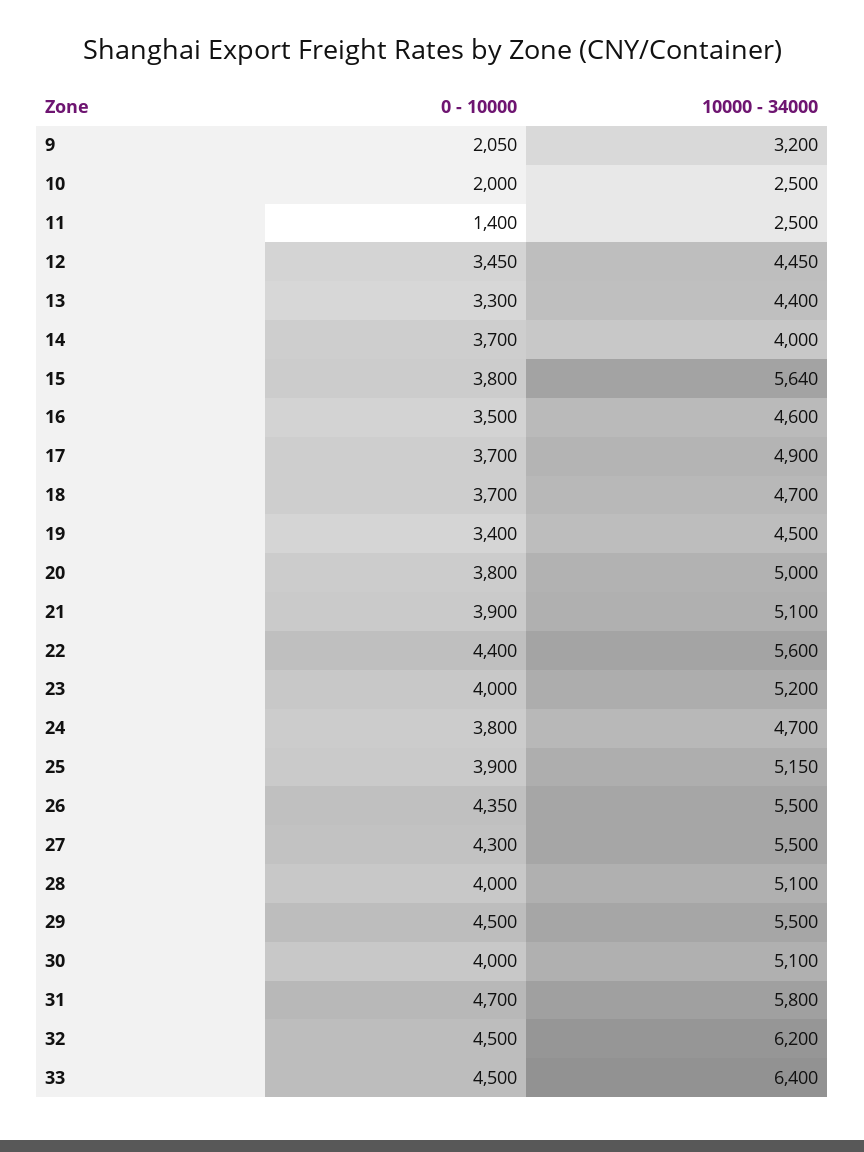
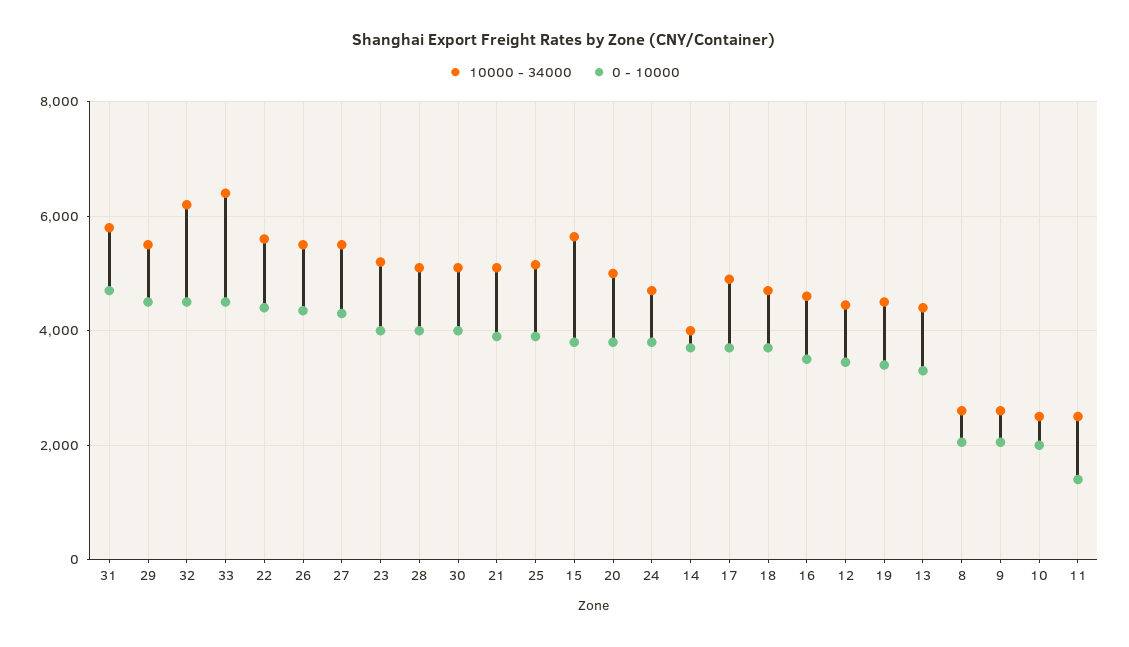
10000 - 34000, 9: 3200 -> 2600
10000 - 34000, 8: none -> 2600
0 - 10000, 8: none -> 2000

